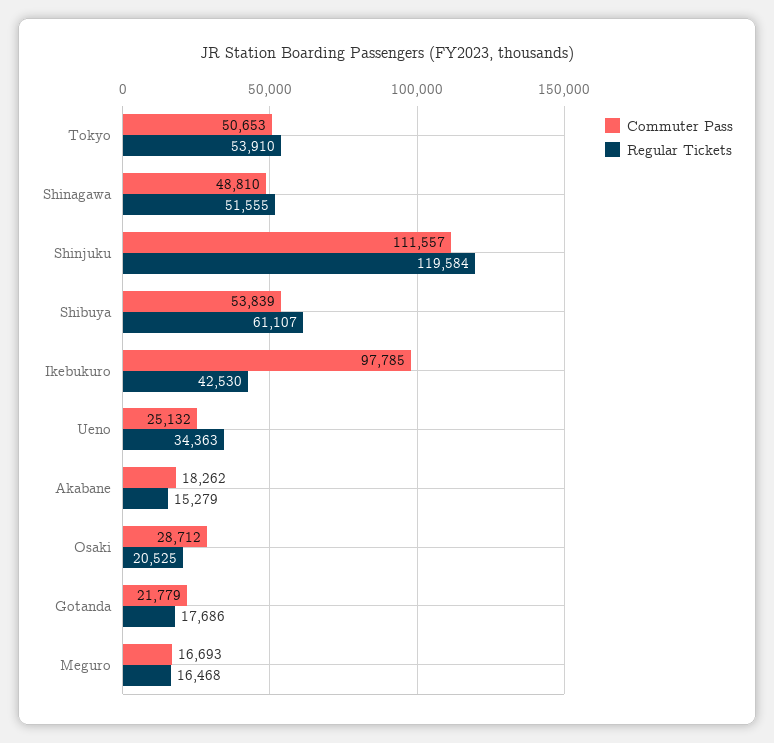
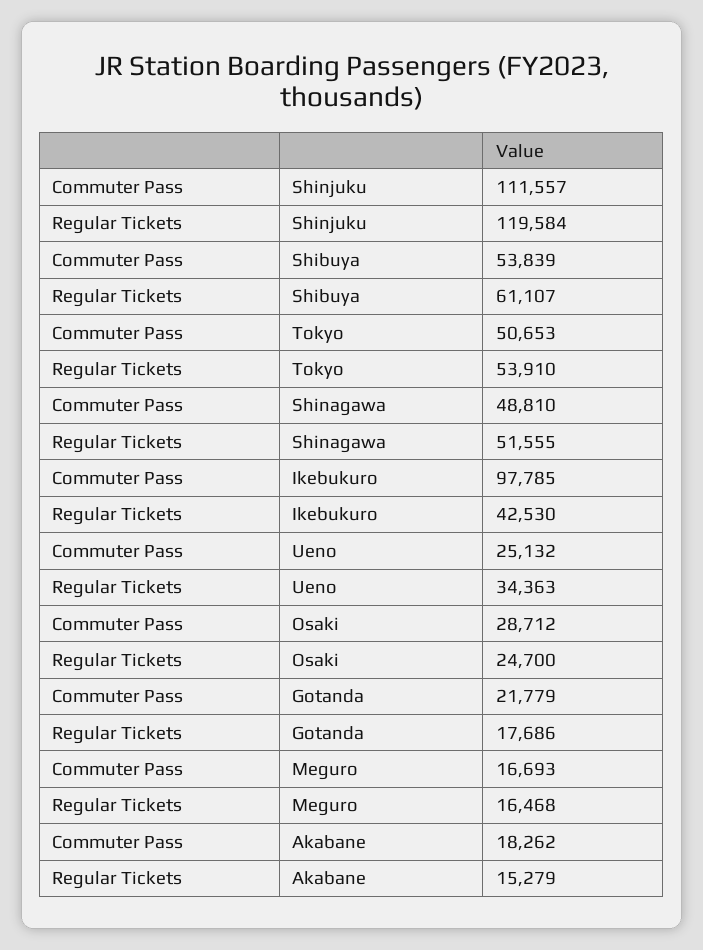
Regular Tickets, Osaki: 20525 -> 24700

